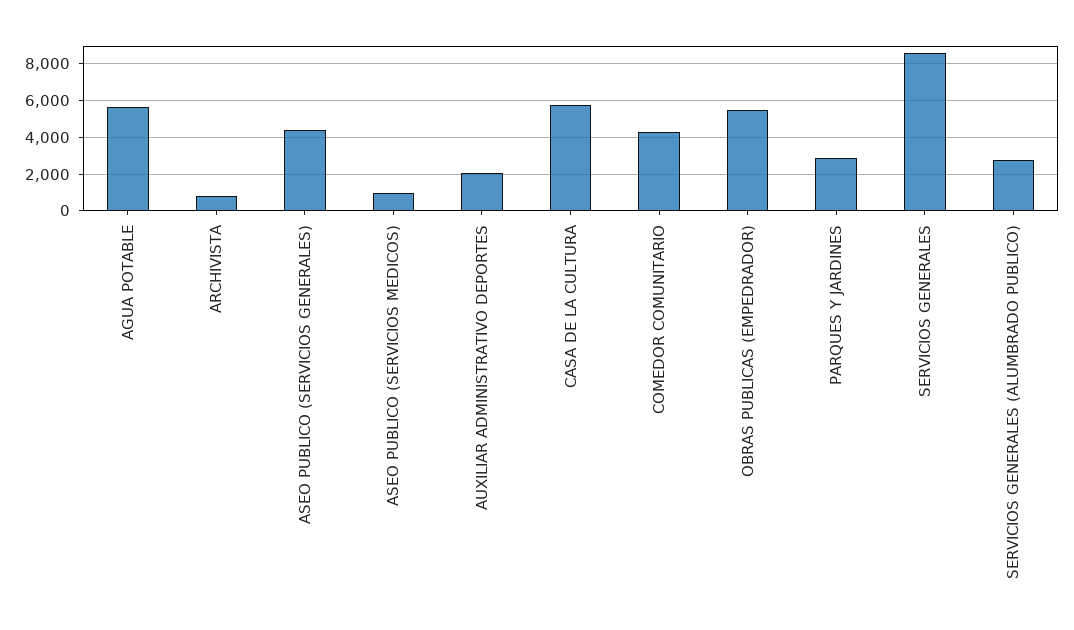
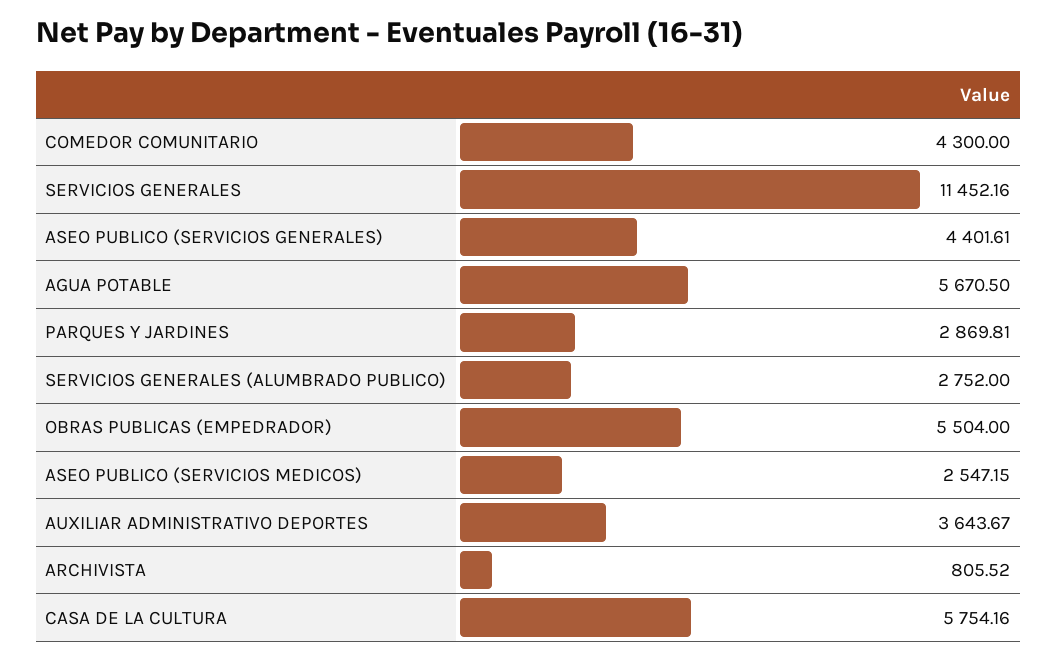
ASEO PUBLICO (SERVICIOS MEDICOS): 1000 -> 2547.15
AUXILIAR ADMINISTRATIVO DEPORTES: 2000 -> 3643.67
SERVICIOS GENERALES: 8500 -> 11452.16

